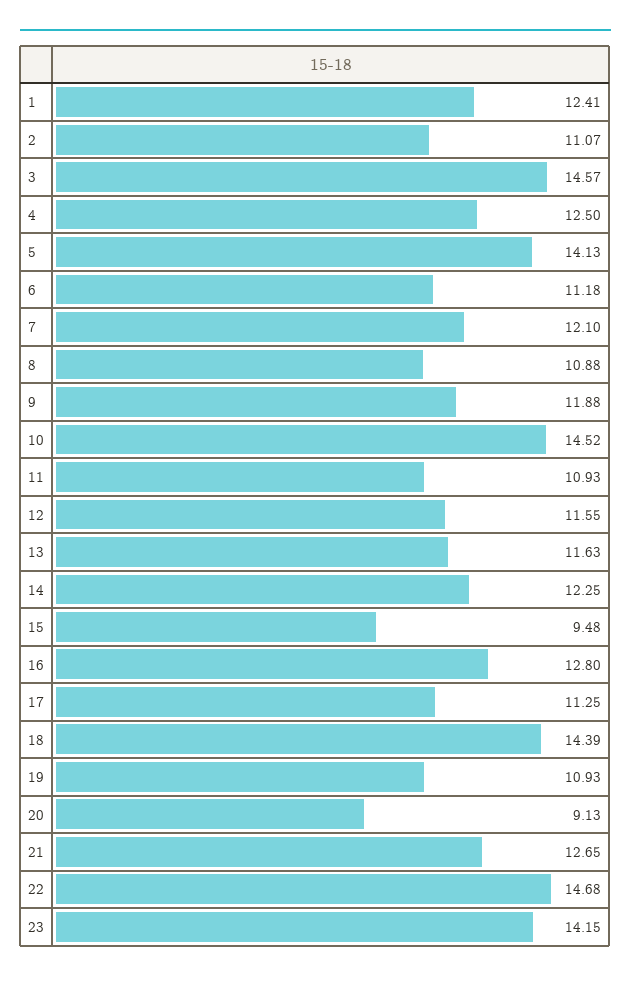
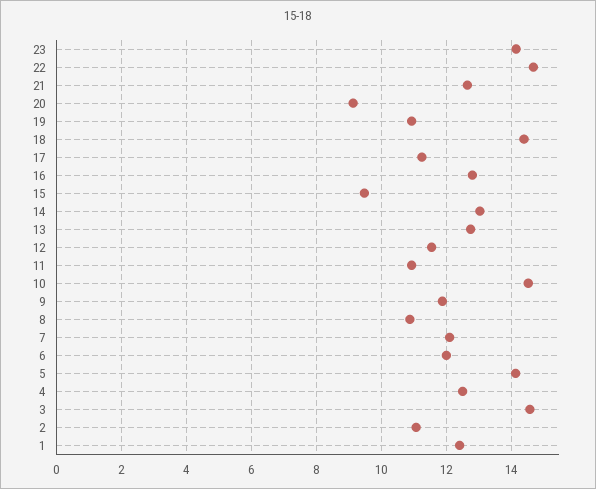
6: 11.18 -> 12
13: 11.63 -> 12.8
14: 12.25 -> 13

